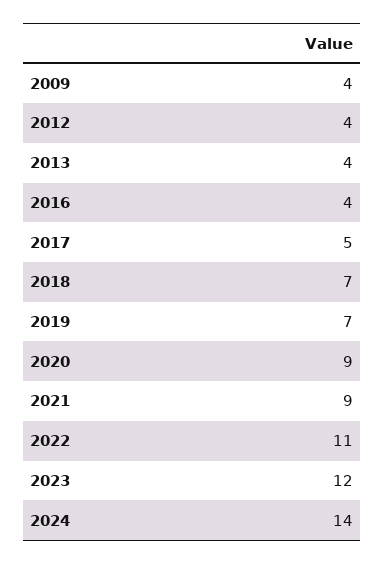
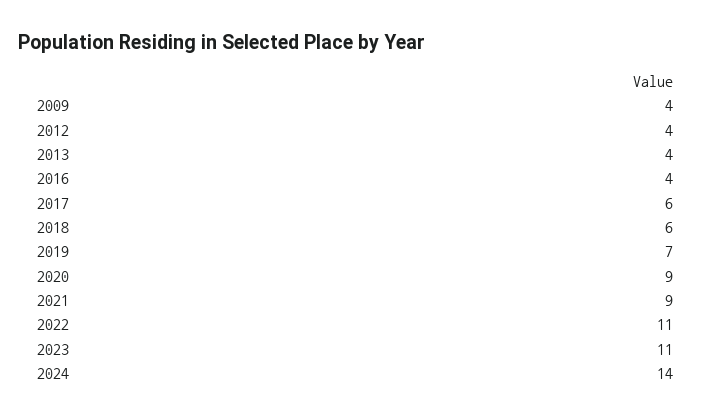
2017: 5 -> 6
2018: 7 -> 6
2023: 12 -> 11

